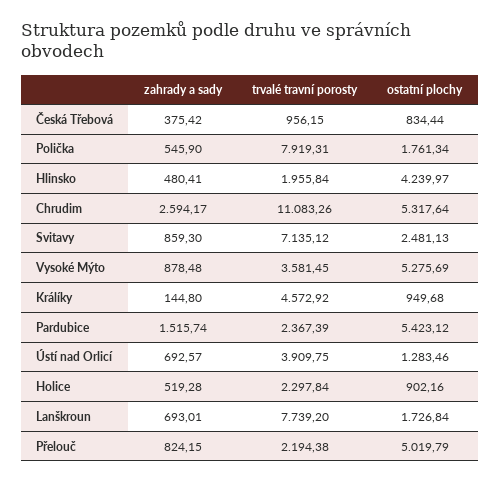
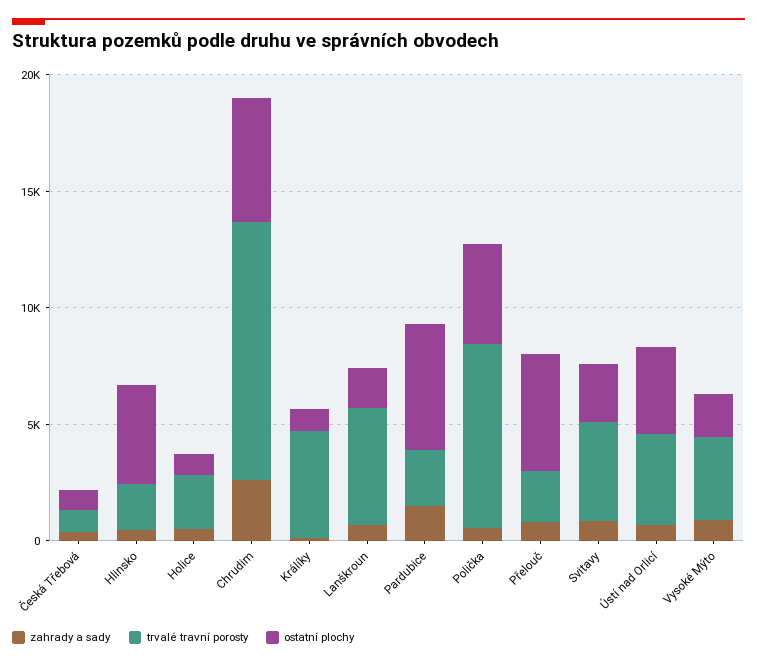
ostatní plochy, Polička: 1761.34 -> 4000
trvalé travní porosty, Svitavy: 7135.12 -> 4000
ostatní plochy, Vysoké Mýto: 5275.69 -> 2000
ostatní plochy, Ústí nad Orlicí: 1283.46 -> 4000
trvalé travní porosty, Lanškroun: 7739.2 -> 5000

